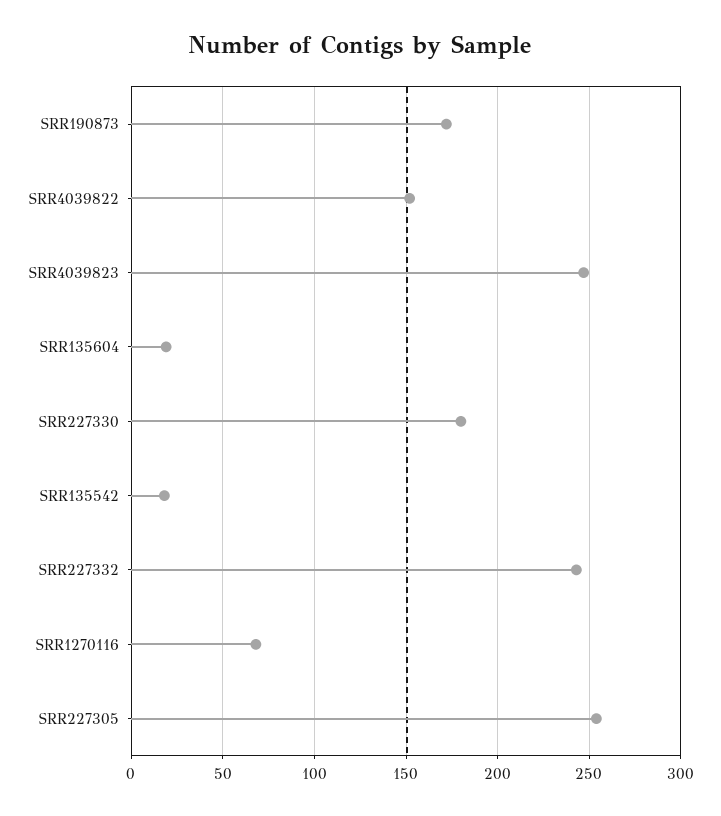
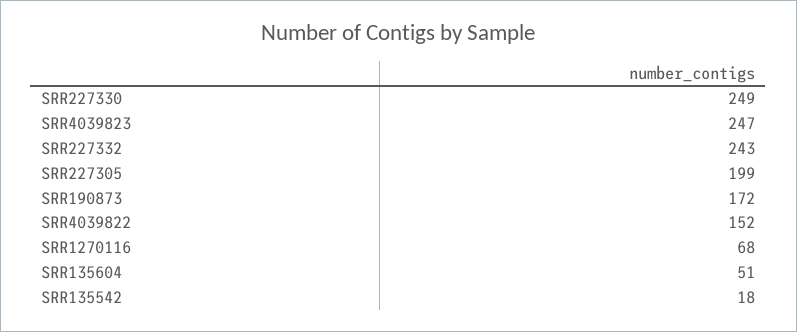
SRR135604: 20 -> 51
SRR227330: 180 -> 249
SRR227305: 255 -> 199

